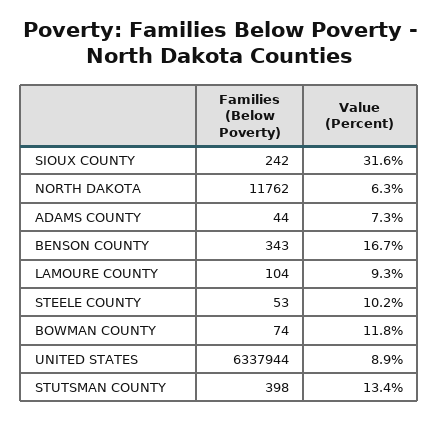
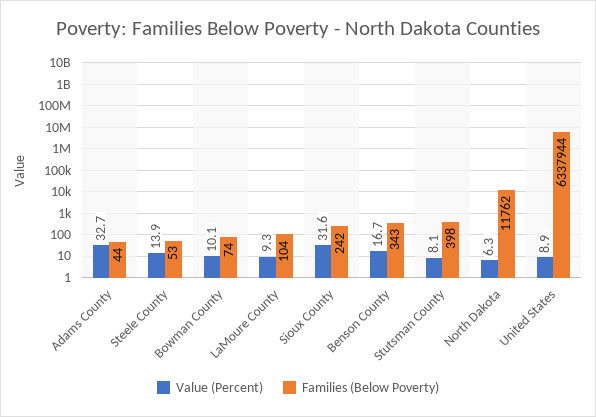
Value (Percent), ADAMS COUNTY: 7.3 -> 32.7
Value (Percent), STEELE COUNTY: 10.2 -> 13.9
Value (Percent), BOWMAN COUNTY: 11.8 -> 10.1
Value (Percent), STUTSMAN COUNTY: 13.4 -> 8.1

